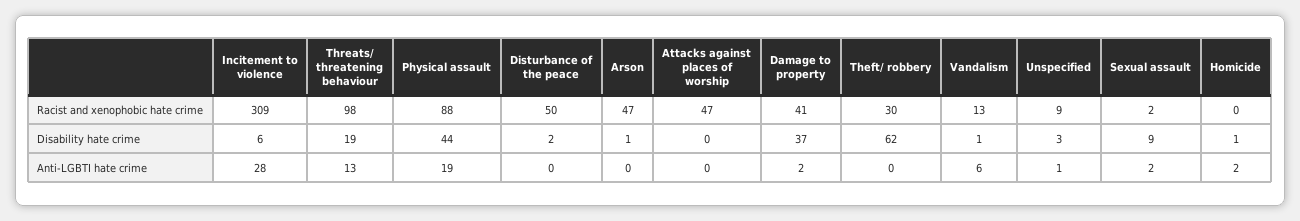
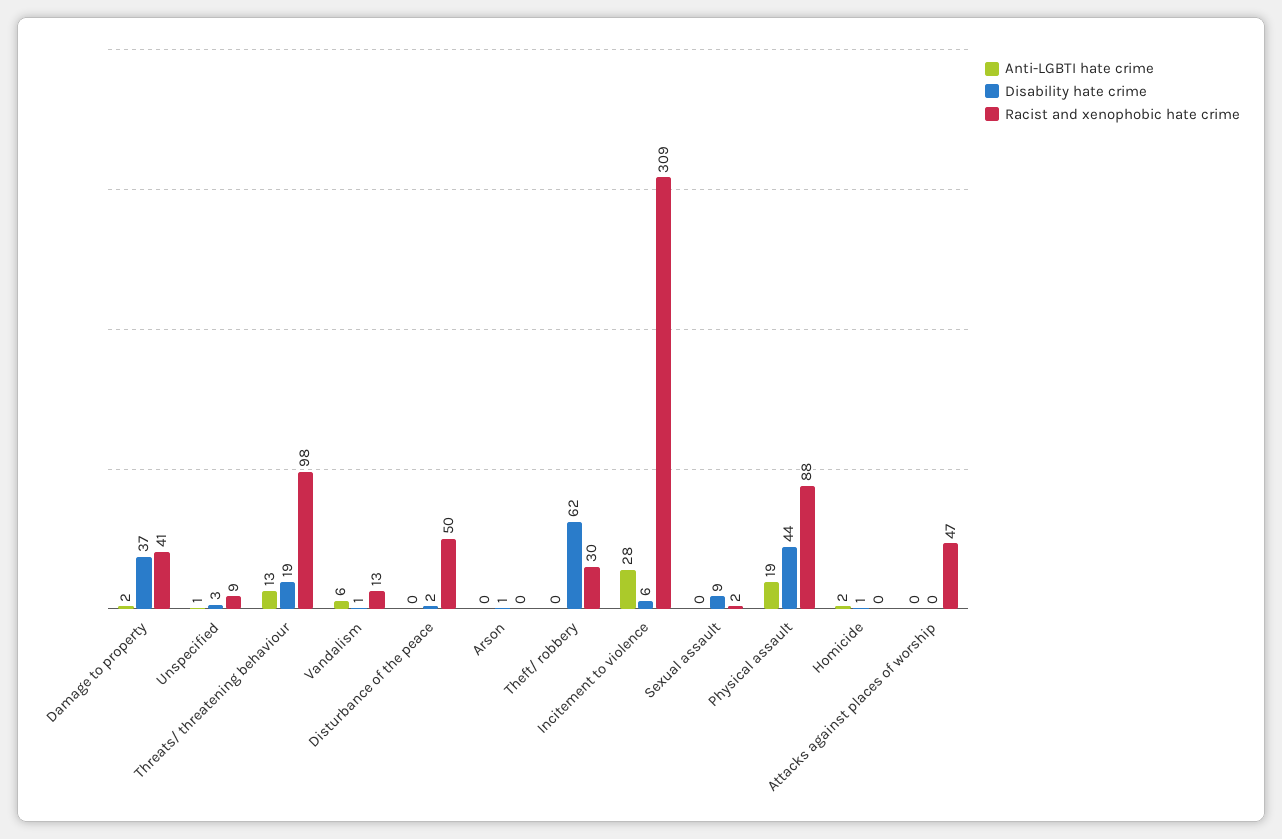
Racist and xenophobic hate crime, Arson: 47 -> 0
Anti-LGBTI hate crime, Sexual assault: 2 -> 0

